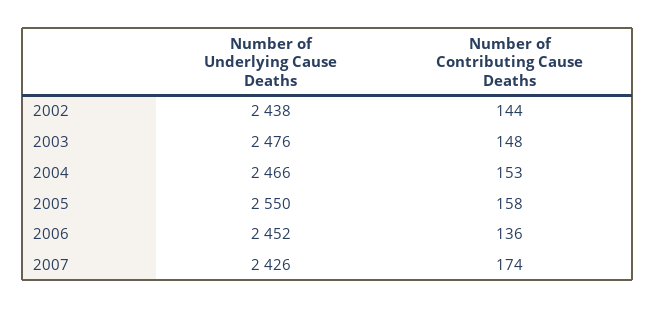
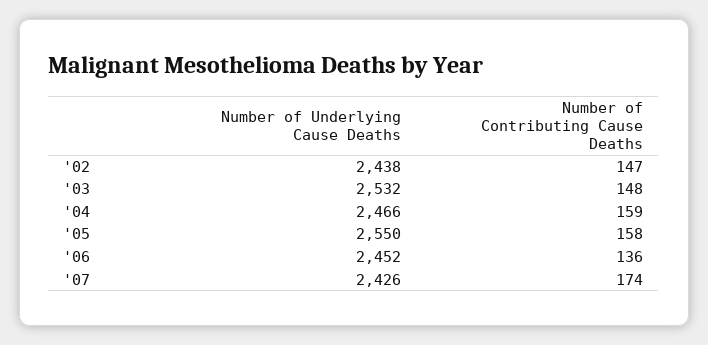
Number of Contributing Cause Deaths, 2002: 144 -> 147
Number of Underlying Cause Deaths, 2003: 2476 -> 2532
Number of Contributing Cause Deaths, 2004: 153 -> 159

